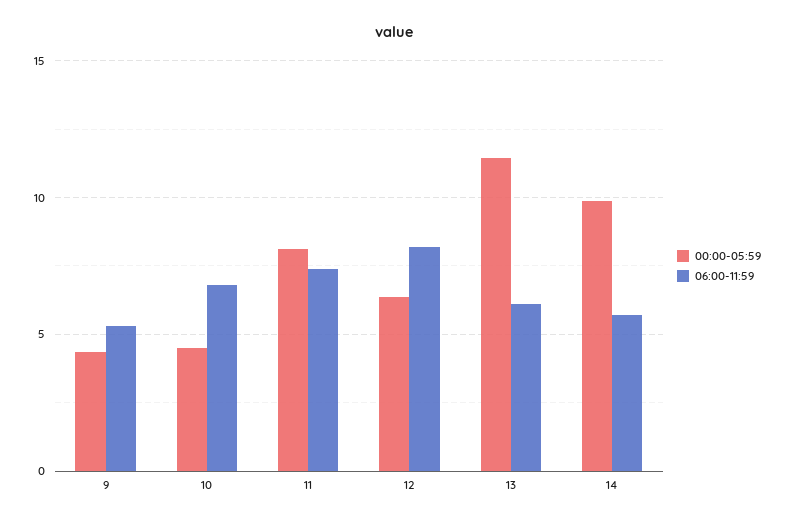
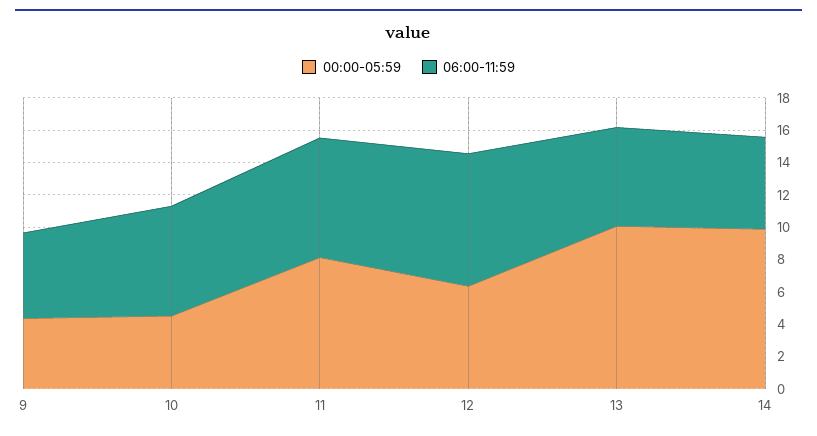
00:00-05:59, 13: 11.5 -> 10

